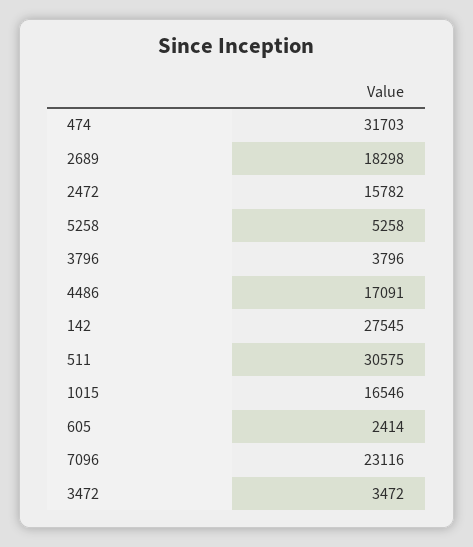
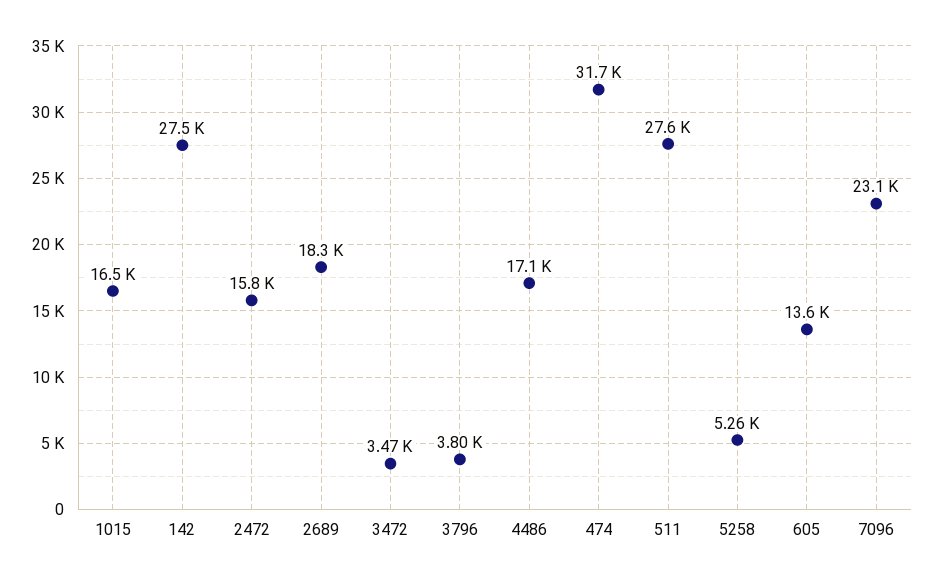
511: 30575 -> 27600
605: 2414 -> 13600

